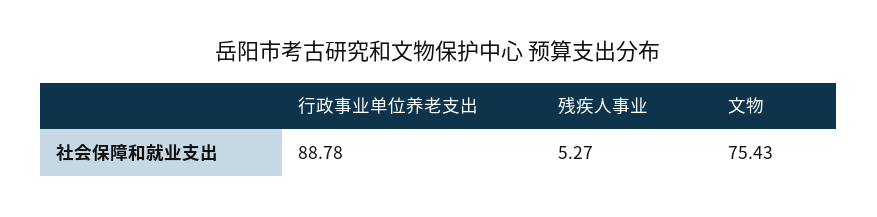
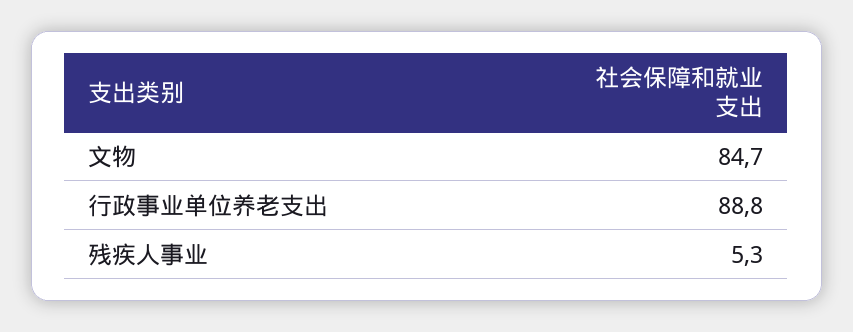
文物: 75.43 -> 84.7

